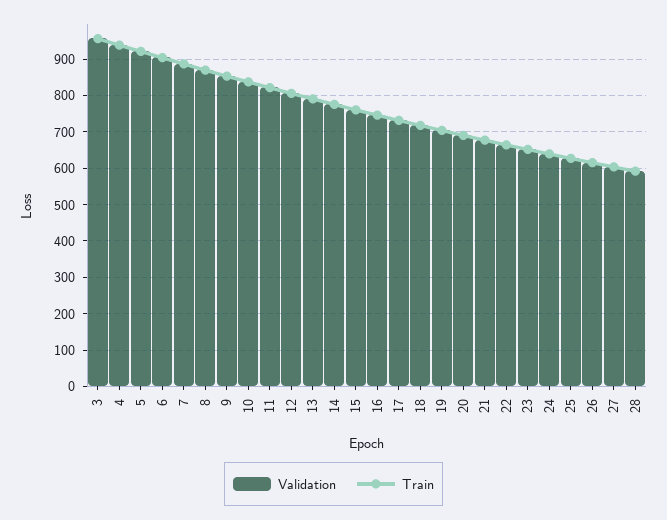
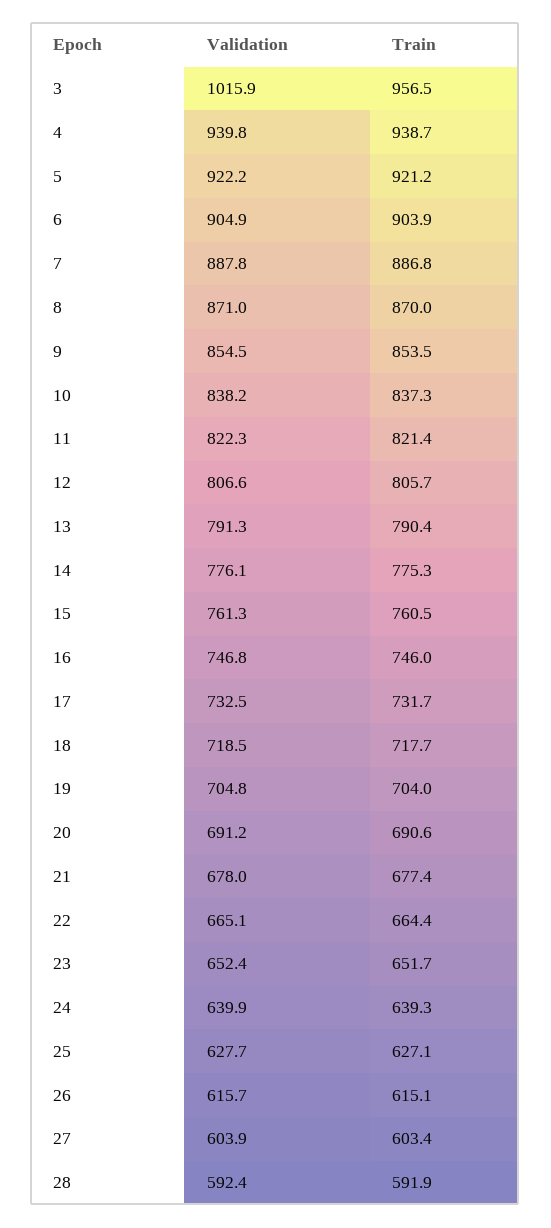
Validation, 3: 960 -> 1015.9

